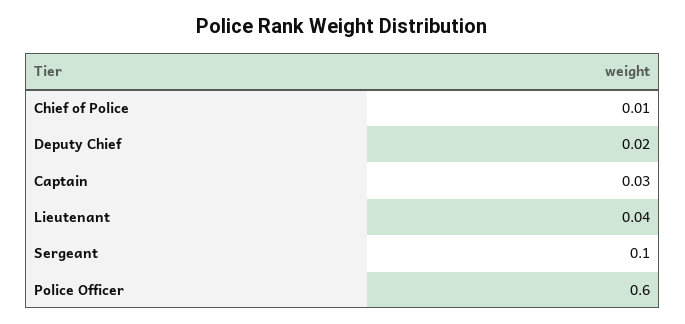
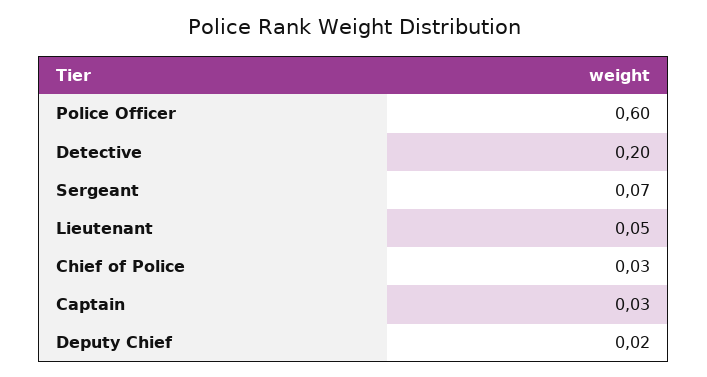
Chief of Police: 0.01 -> 0.03
Lieutenant: 0.04 -> 0.05
Sergeant: 0.1 -> 0.07
Detective: none -> 0.2

